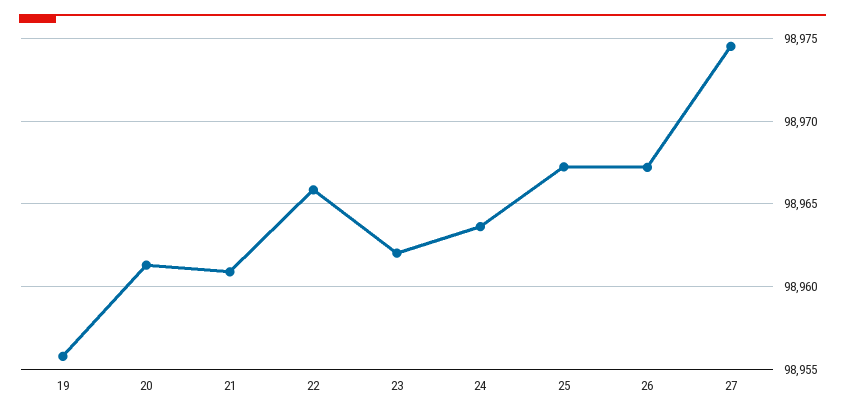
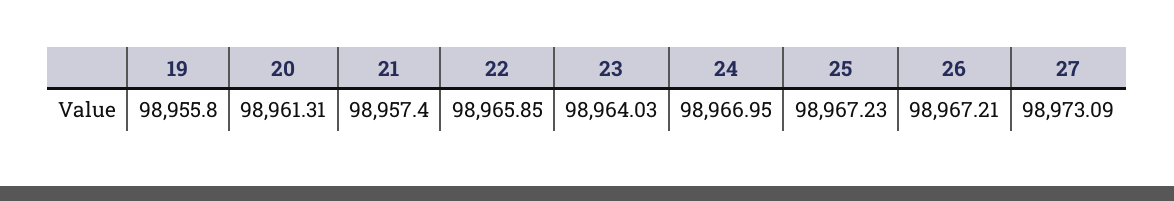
21: 98961 -> 98957.4
23: 98962 -> 98964.03
24: 98963.5 -> 98966.95
27: 98974.5 -> 98973.09

